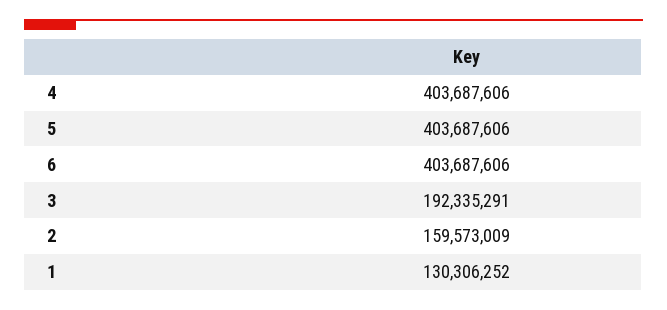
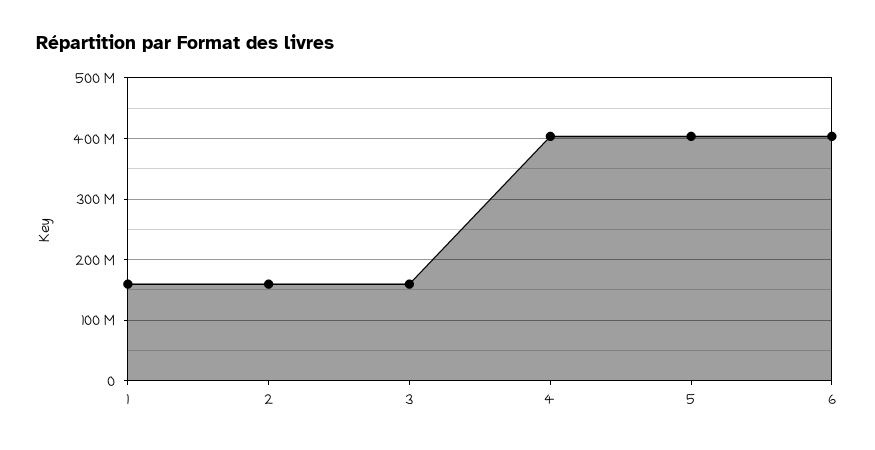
3: 192335291 -> 160000000
1: 130306252 -> 160000000

